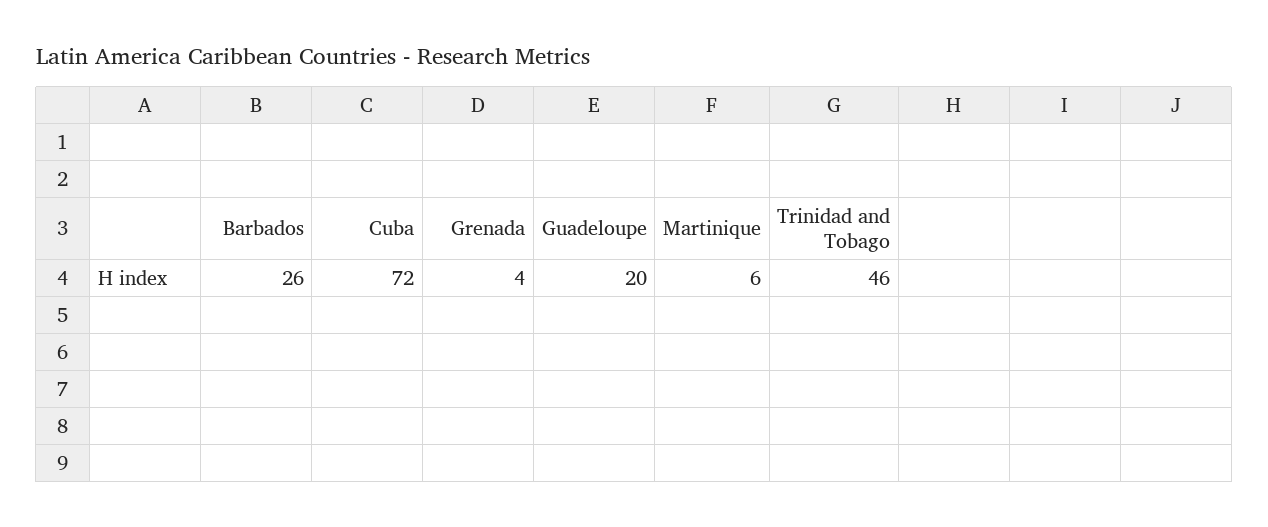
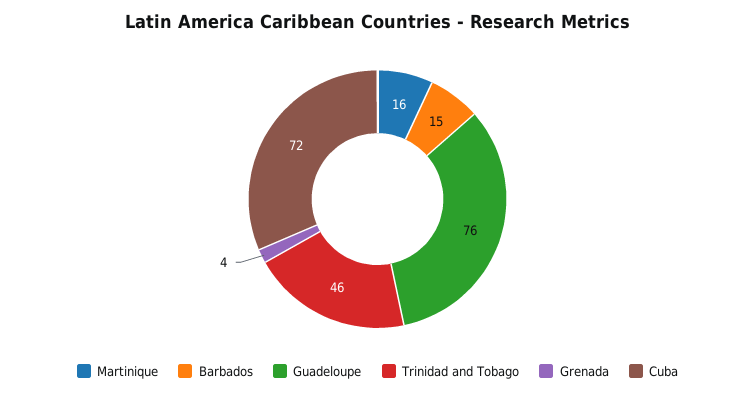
Barbados: 26 -> 15
Guadeloupe: 20 -> 76
Martinique: 6 -> 16

